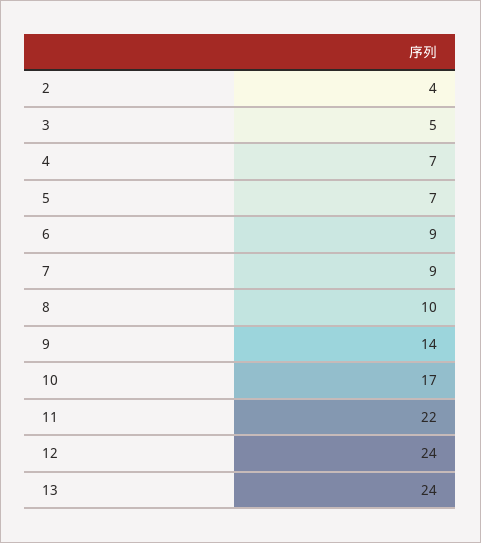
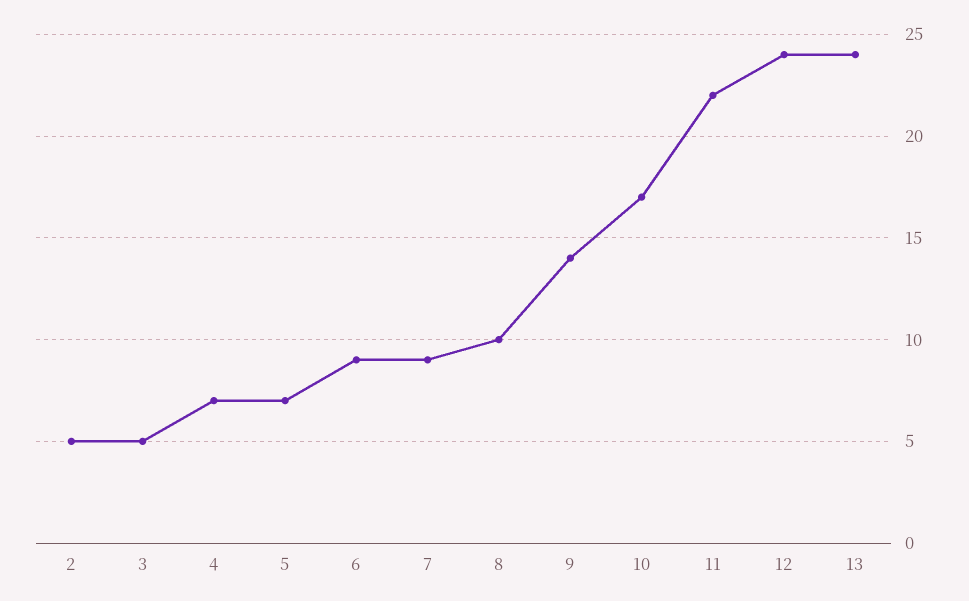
2: 4 -> 5

